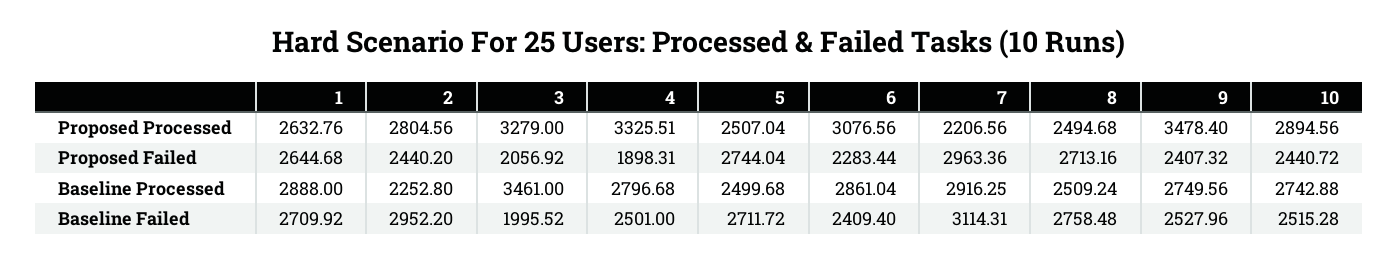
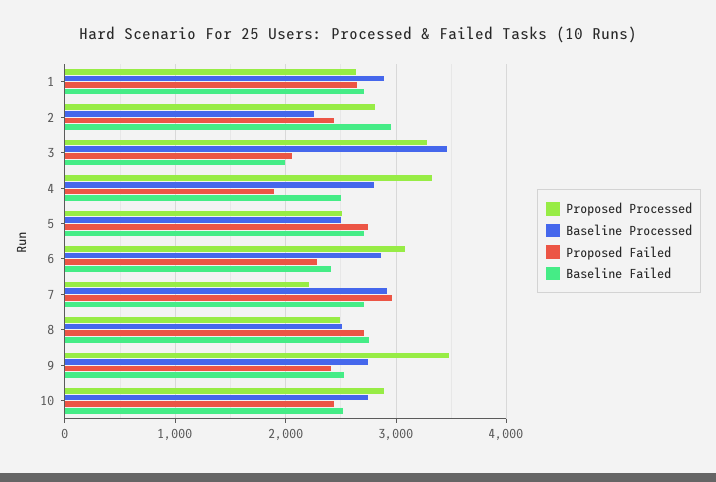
Baseline Failed, 7: 3114.31 -> 2700

